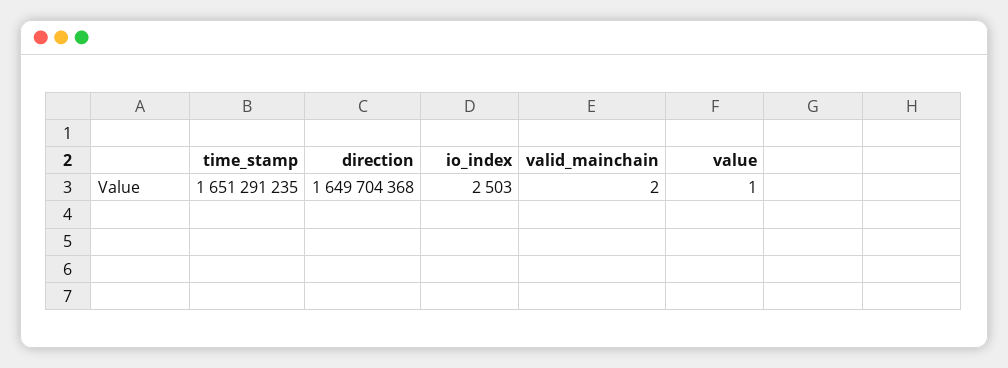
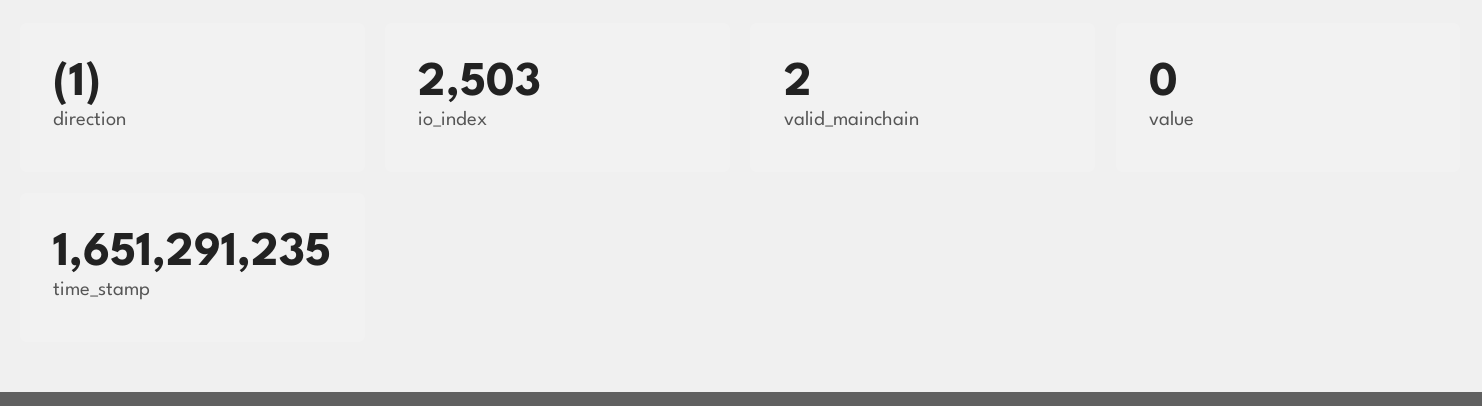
direction: 1649704368 -> -1
value: 1 -> 0

